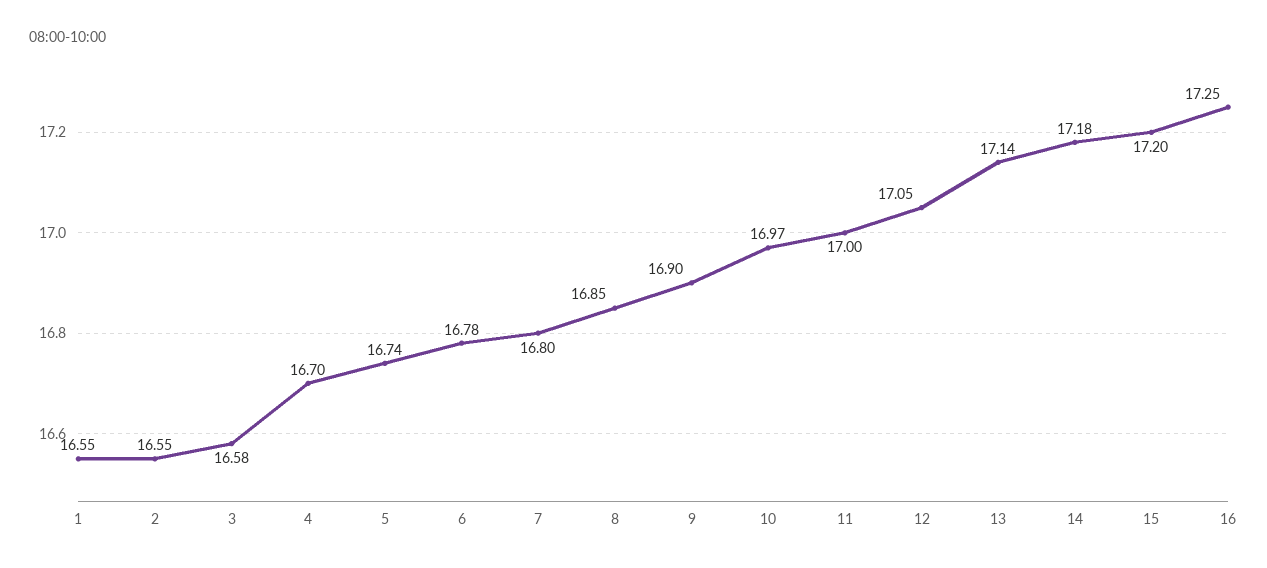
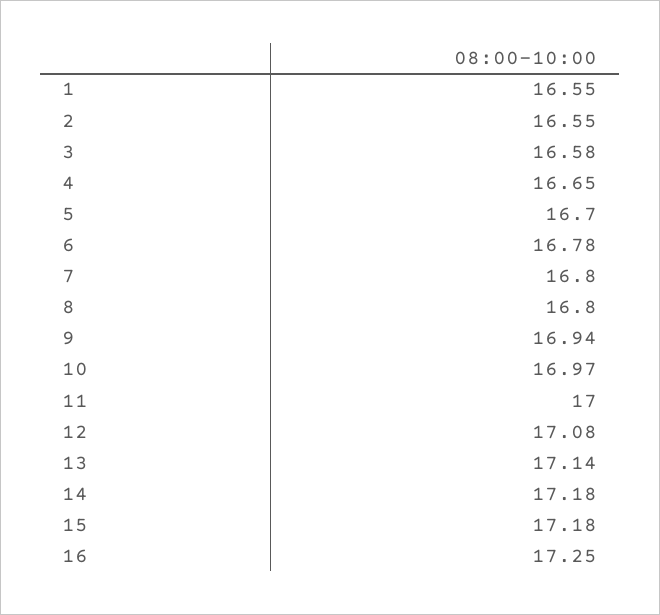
4: 16.7 -> 16.65
5: 16.74 -> 16.7
8: 16.85 -> 16.8
9: 16.9 -> 16.94
12: 17.05 -> 17.08
15: 17.2 -> 17.18

